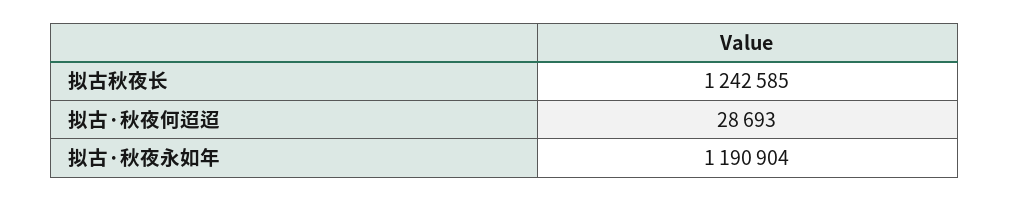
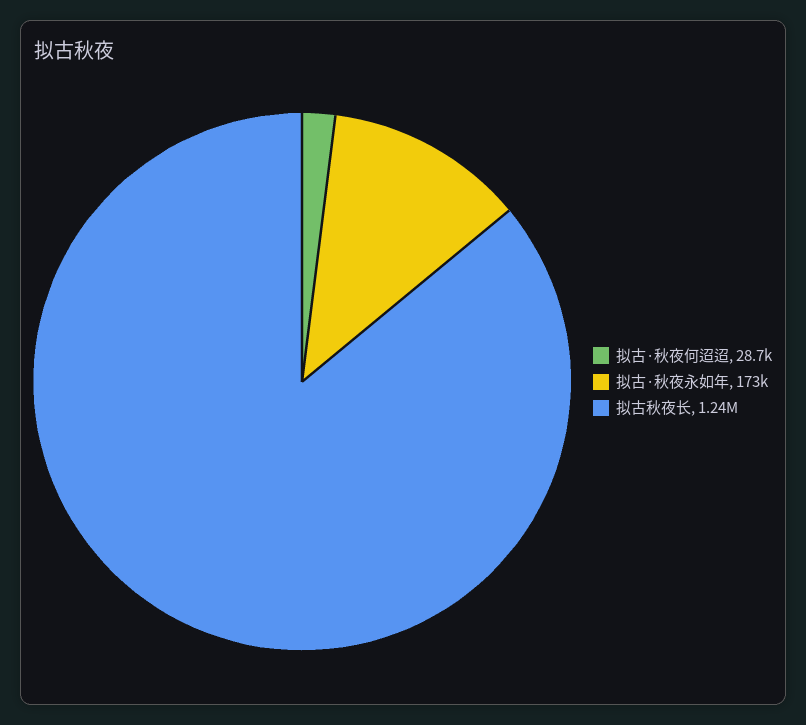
拟古·秋夜永如年: 1190904 -> 173000

